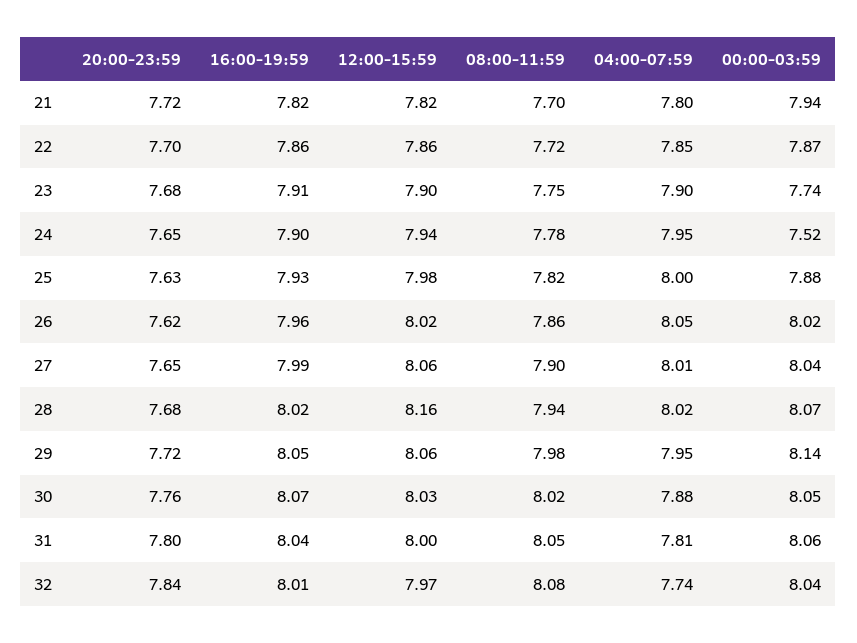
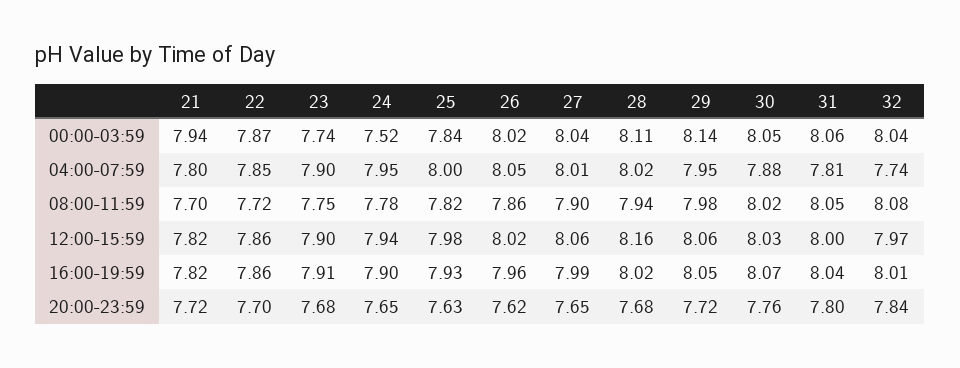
00:00-03:59, 25: 7.88 -> 7.84
00:00-03:59, 28: 8.07 -> 8.11

